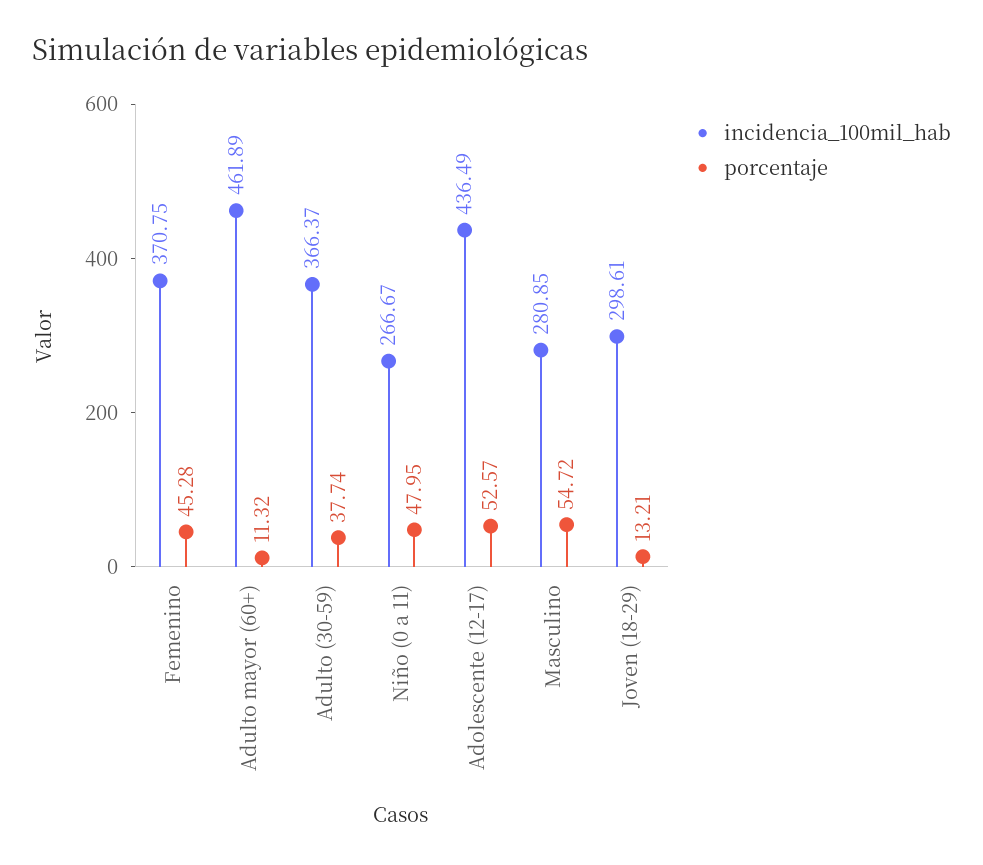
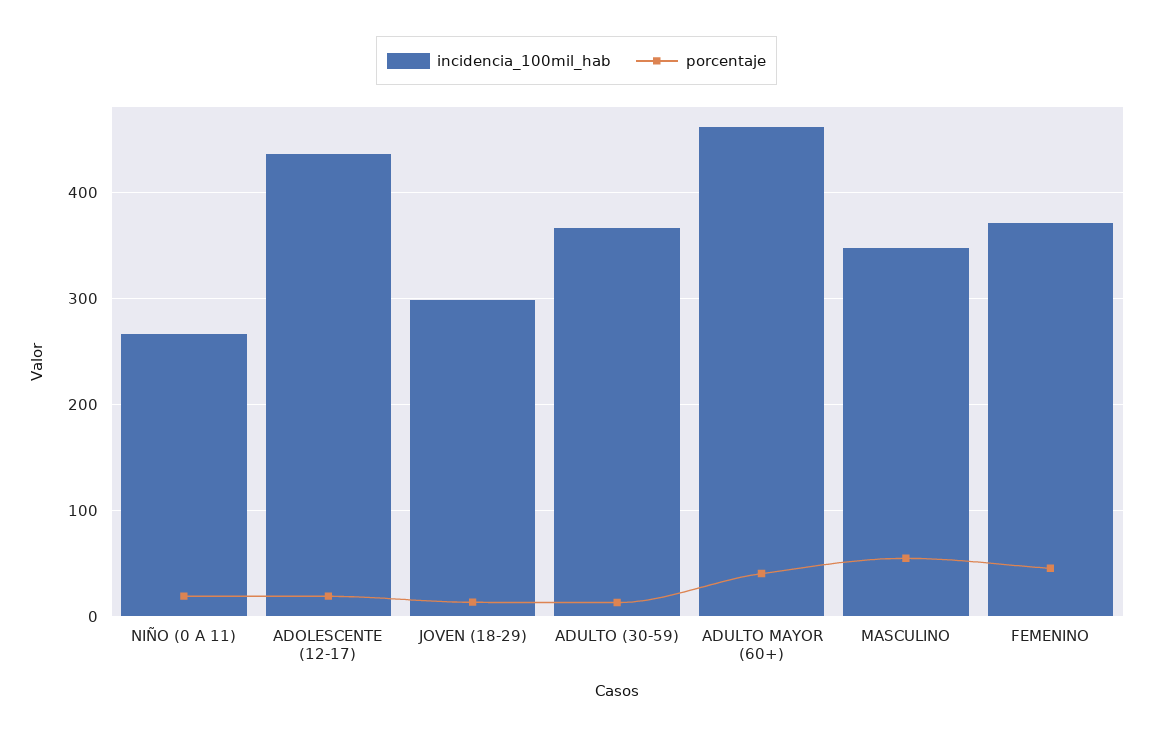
porcentaje, Adulto mayor (60+): 11.32 -> 40
porcentaje, Adulto (30-59): 37.74 -> 10
porcentaje, Niño (0 a 11): 47.95 -> 20
porcentaje, Adolescente (12-17): 52.57 -> 20
incidencia_100mil_hab, Masculino: 280.85 -> 350

